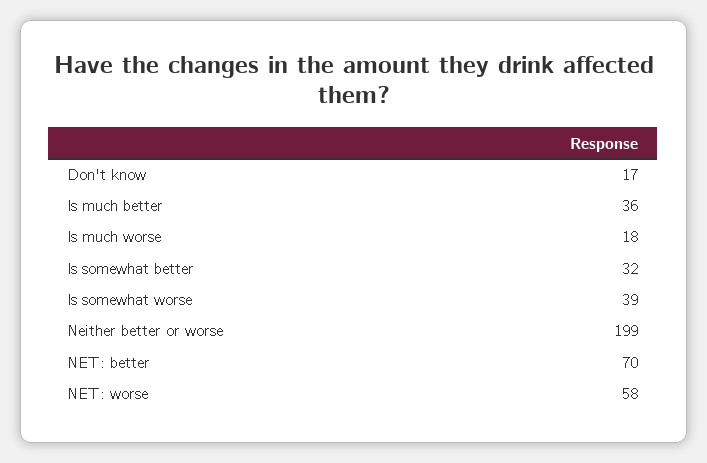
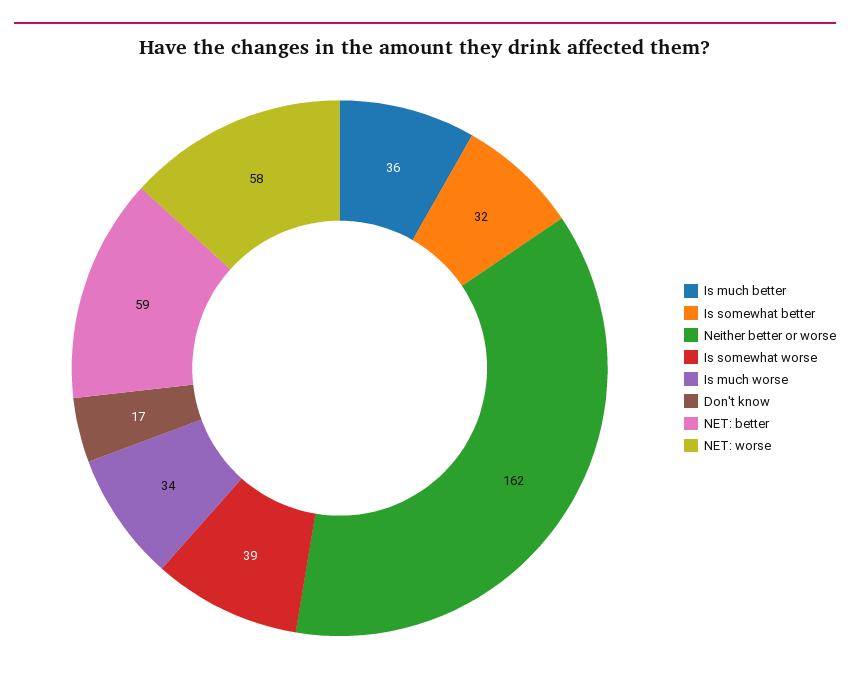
Is much worse: 18 -> 34
Neither better or worse: 199 -> 162
NET: better: 70 -> 59

